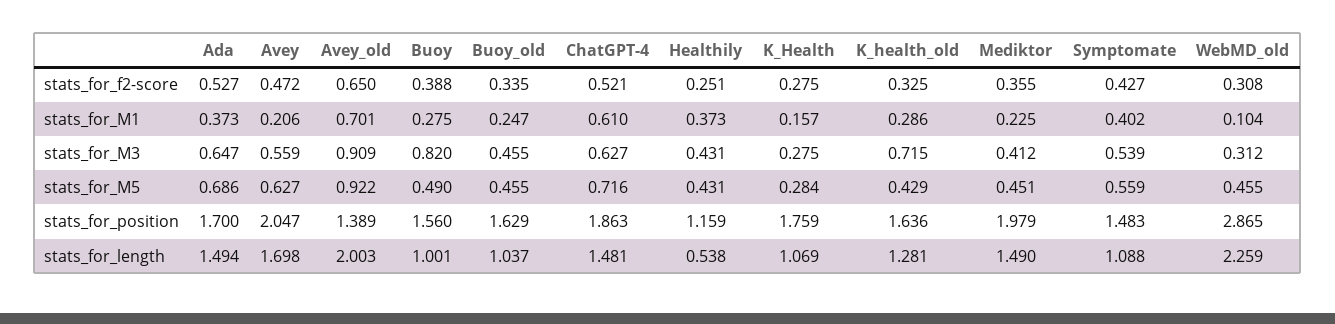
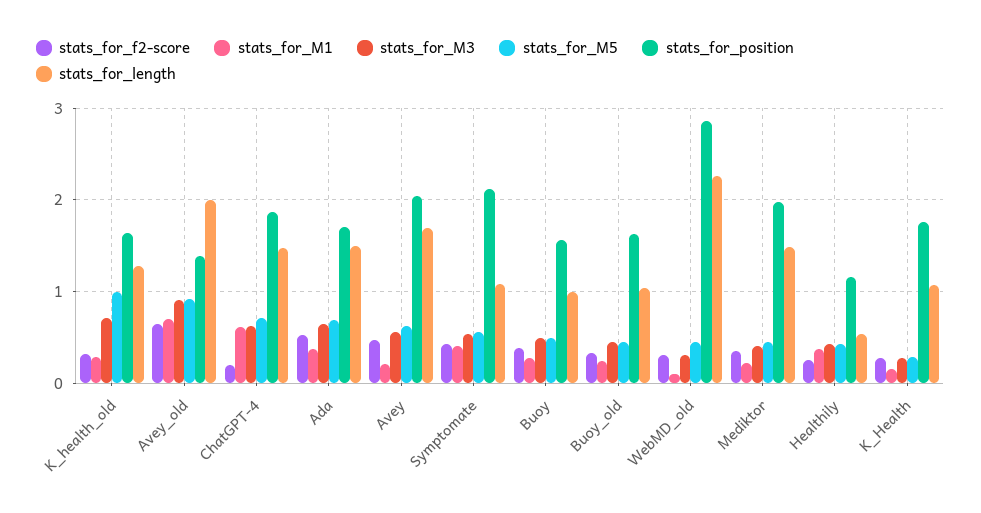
stats_for_f2-score, ChatGPT-4: 0.521 -> 0.2
stats_for_M3, Buoy: 0.82 -> 0.5
stats_for_M5, K_health_old: 0.429 -> 1
stats_for_position, Symptomate: 1.483 -> 2.1

